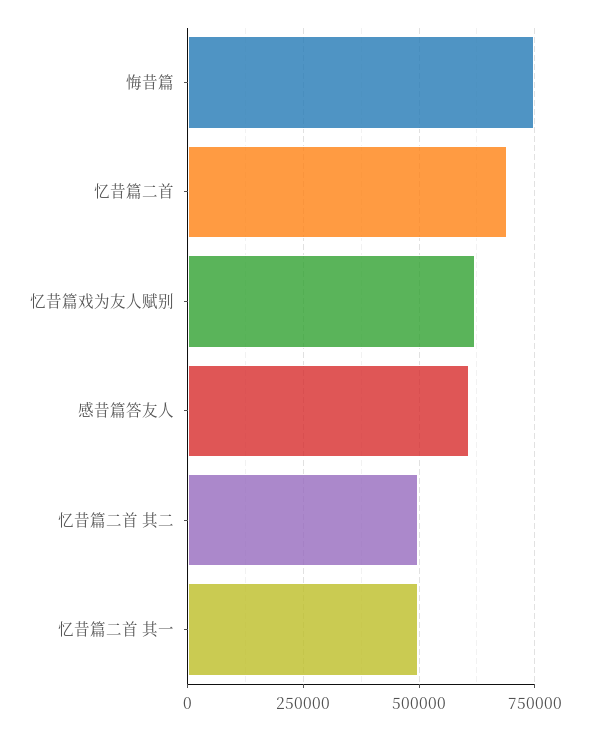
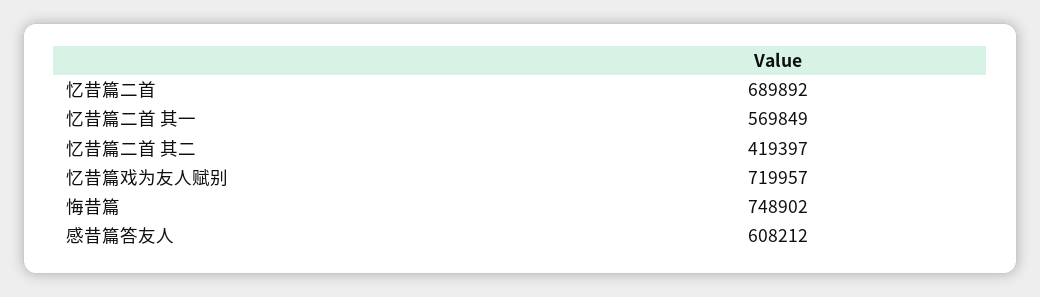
忆昔篇戏为友人赋别: 625000 -> 719957
忆昔篇二首 其二: 500000 -> 419397
忆昔篇二首 其一: 500000 -> 569849

